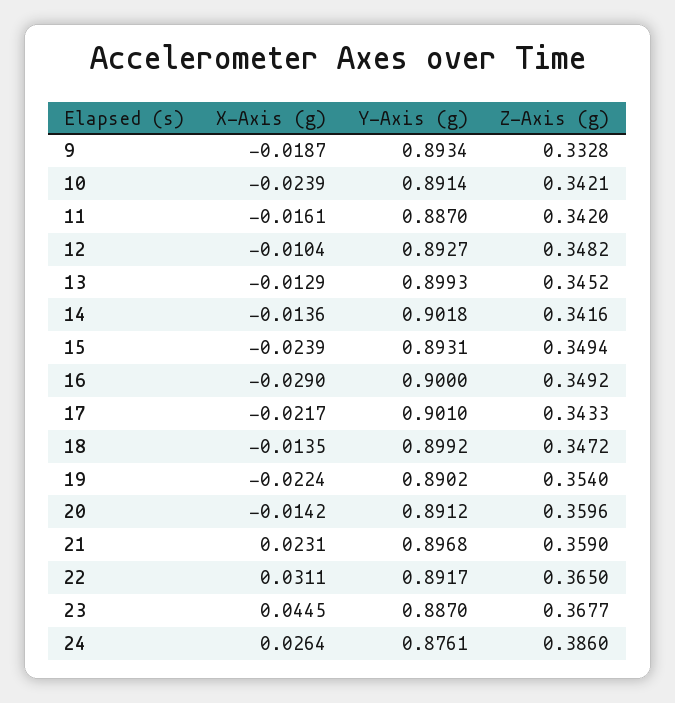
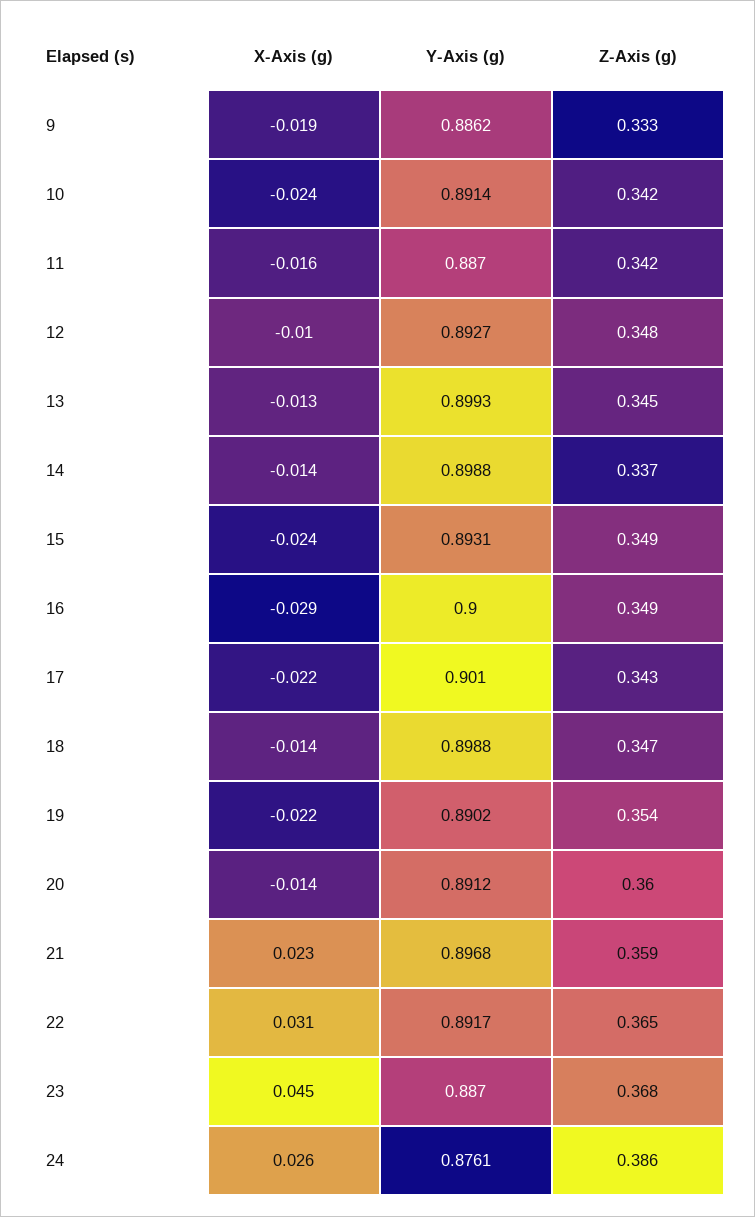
Y-Axis (g), 9: 0.8934 -> 0.8862
Y-Axis (g), 14: 0.9018 -> 0.8988
Z-Axis (g), 14: 0.3416 -> 0.337
Y-Axis (g), 18: 0.8992 -> 0.8988

